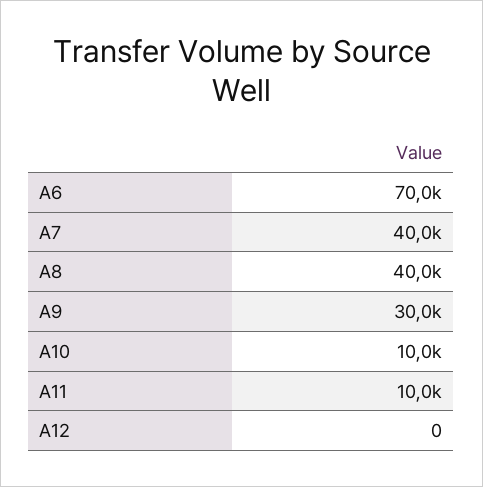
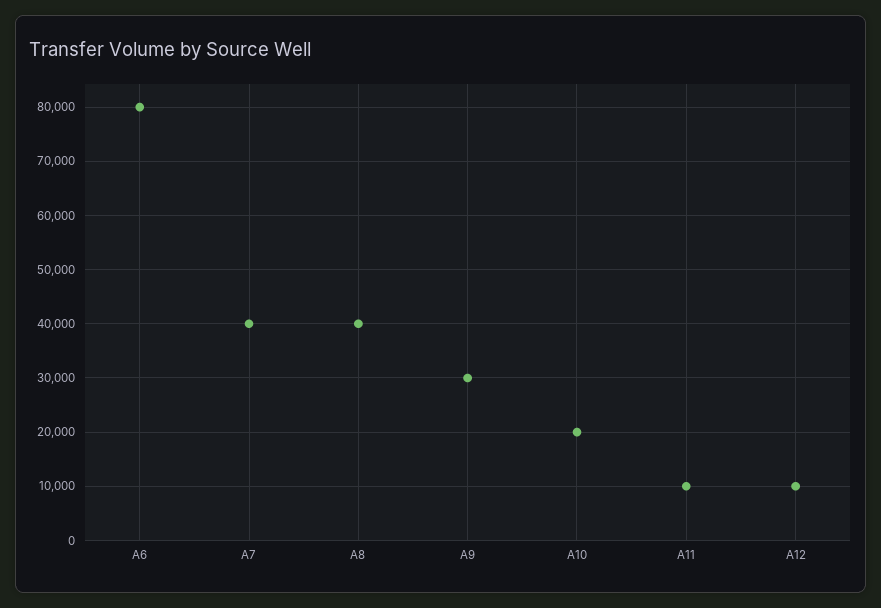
A6: 70000 -> 80000
A10: 10000 -> 20000
A12: 0 -> 10000

